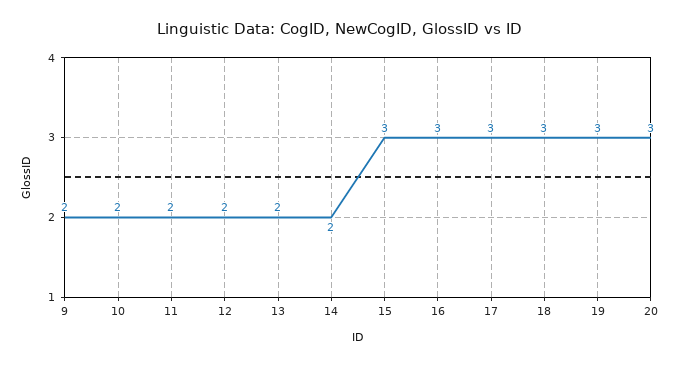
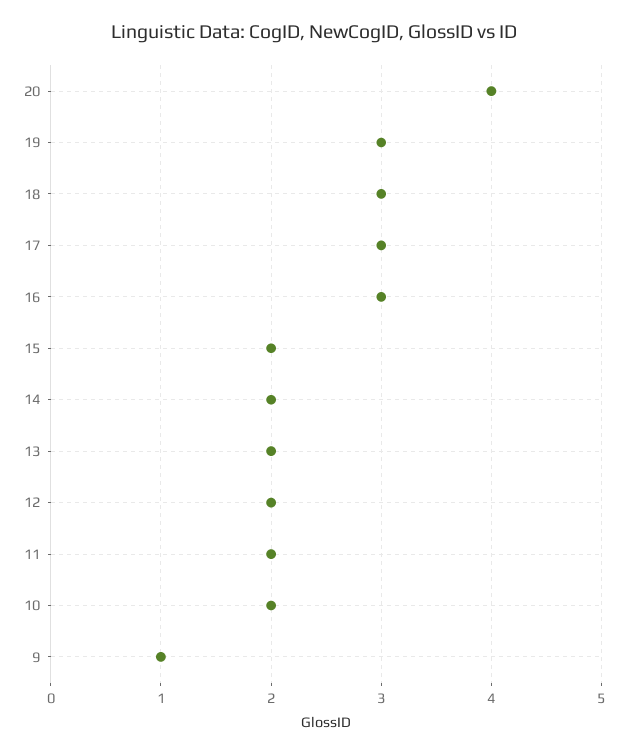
9: 2 -> 1
15: 3 -> 2
20: 3 -> 4

